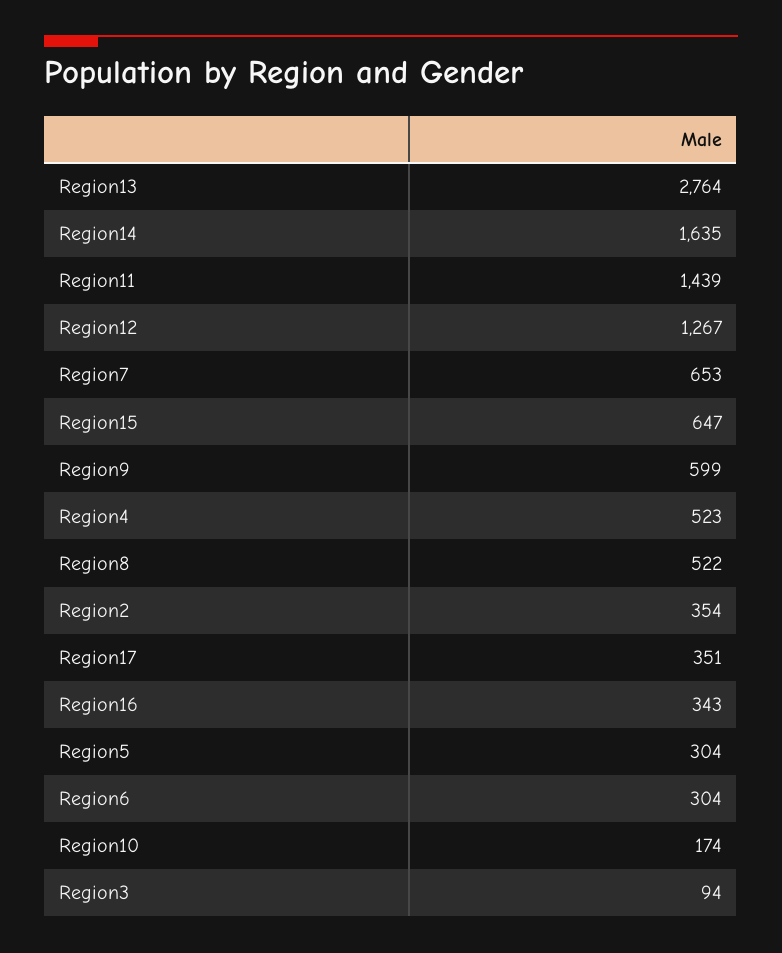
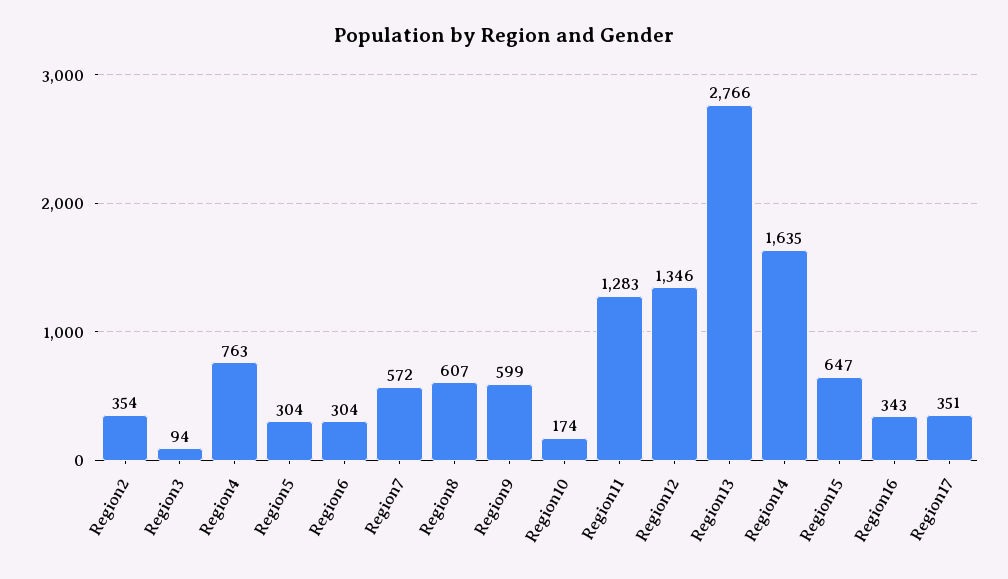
Region13: 2764 -> 2766
Region11: 1439 -> 1283
Region12: 1267 -> 1346
Region7: 653 -> 572
Region4: 523 -> 763
Region8: 522 -> 607

